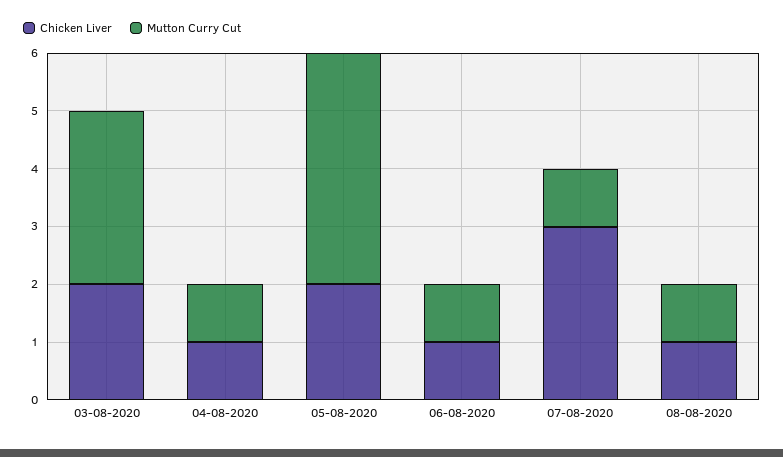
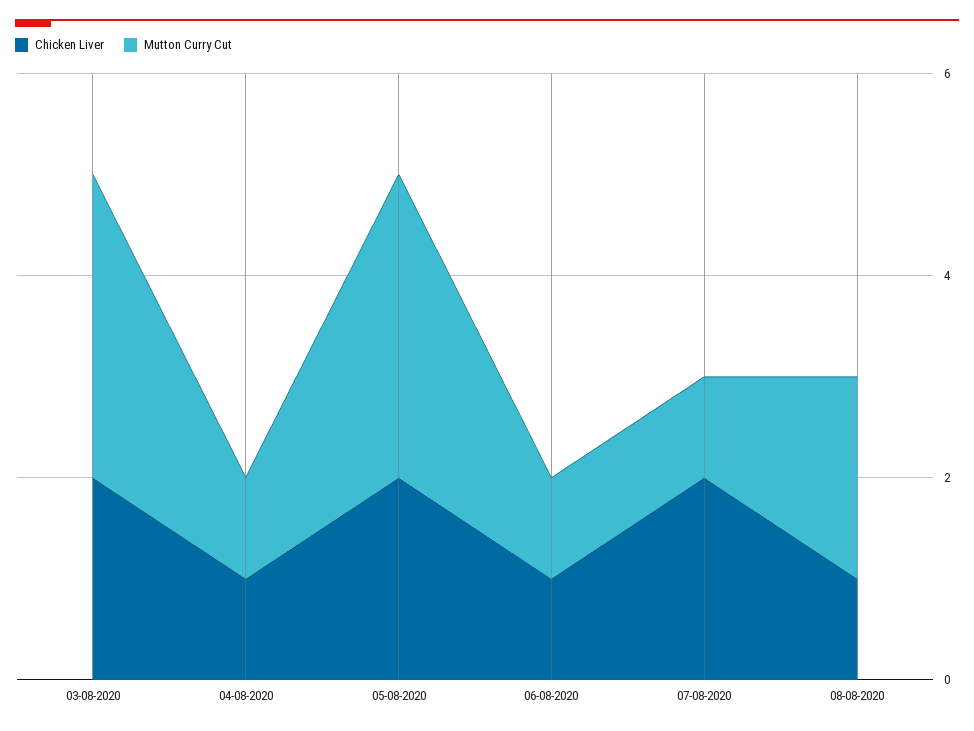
Mutton Curry Cut, 05-08-2020: 4 -> 3
Chicken Liver, 07-08-2020: 3 -> 2
Mutton Curry Cut, 08-08-2020: 1 -> 2

